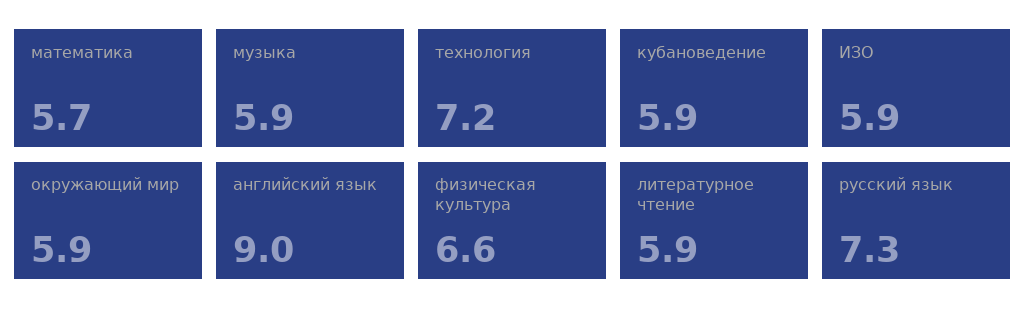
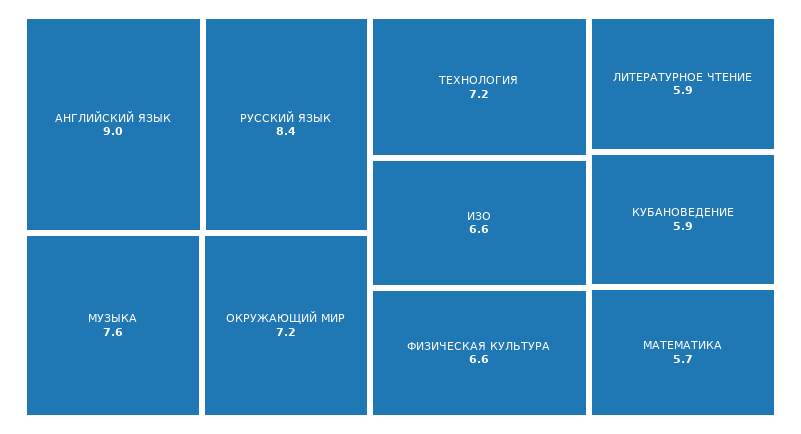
музыка: 5.9 -> 7.6
ИЗО: 5.9 -> 6.6
окружающий мир: 5.9 -> 7.2
русский язык: 7.3 -> 8.4

